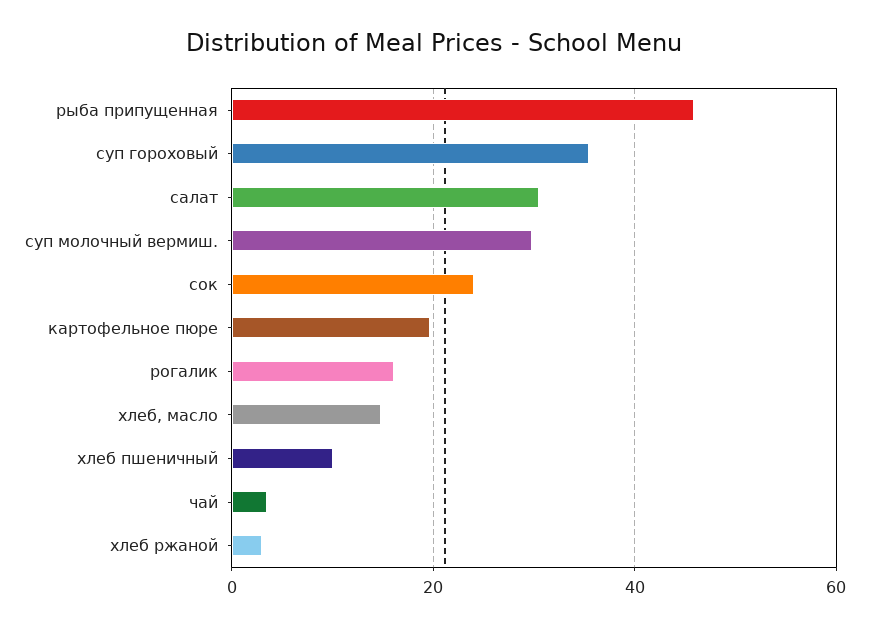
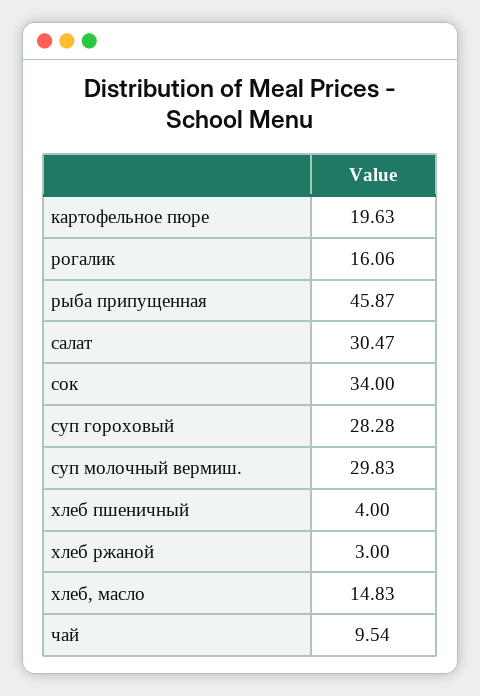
суп гороховый: 36 -> 28.28
сок: 24 -> 34
хлеб пшеничный: 10 -> 4
чай: 4 -> 9.54

